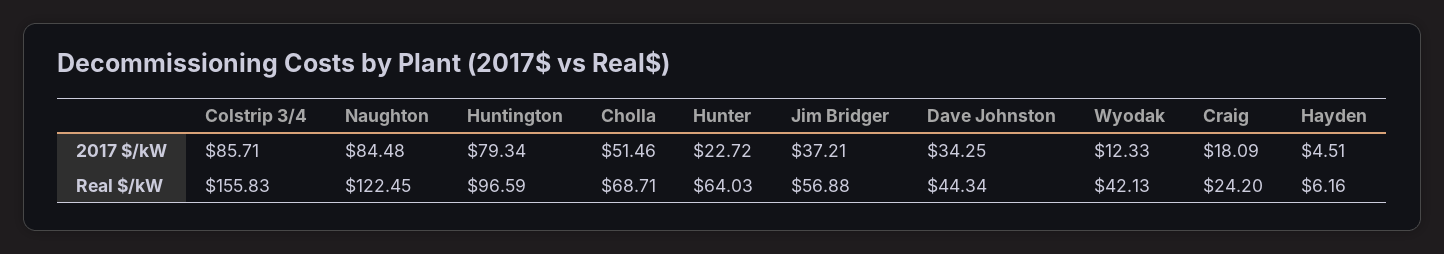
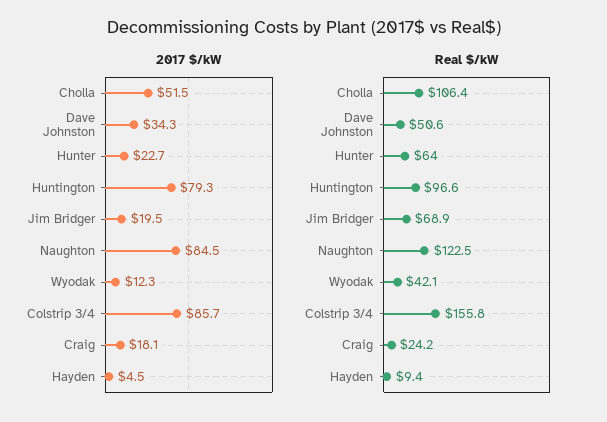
2017 $/kW, Jim Bridger: 37.21 -> 19.5
Real $/kW, Cholla: 68.71 -> 106.4
Real $/kW, Jim Bridger: 56.88 -> 68.9
Real $/kW, Dave Johnston: 44.34 -> 50.6
Real $/kW, Hayden: 6.16 -> 9.4

